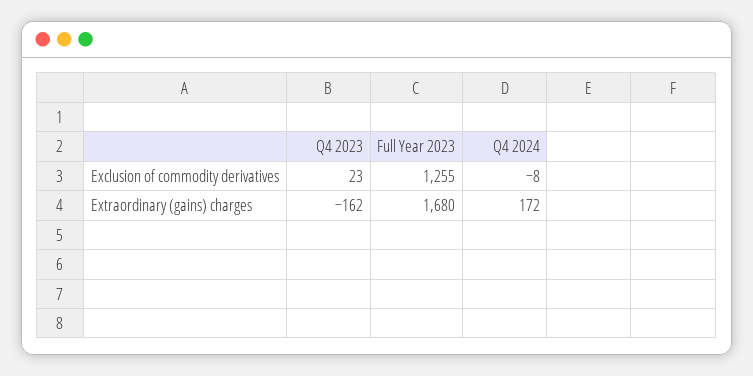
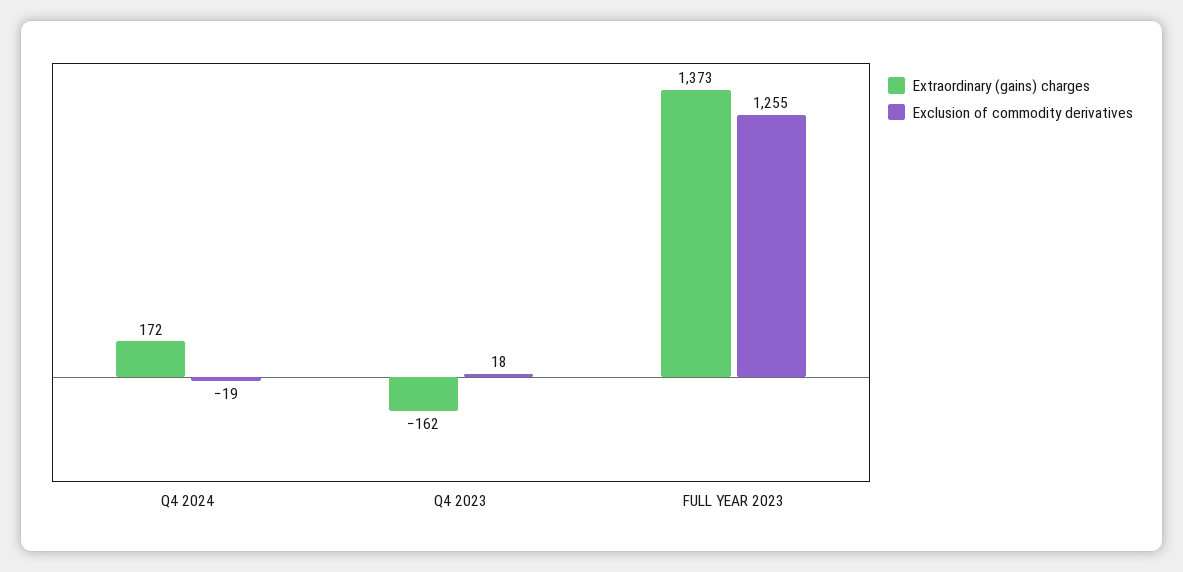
Exclusion of commodity derivatives, Q4 2023: 23 -> 18
Exclusion of commodity derivatives, Q4 2024: -8 -> -19
Extraordinary (gains) charges, Full Year 2023: 1680 -> 1373

